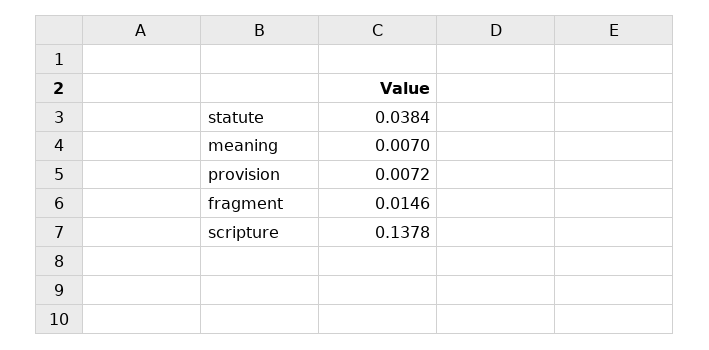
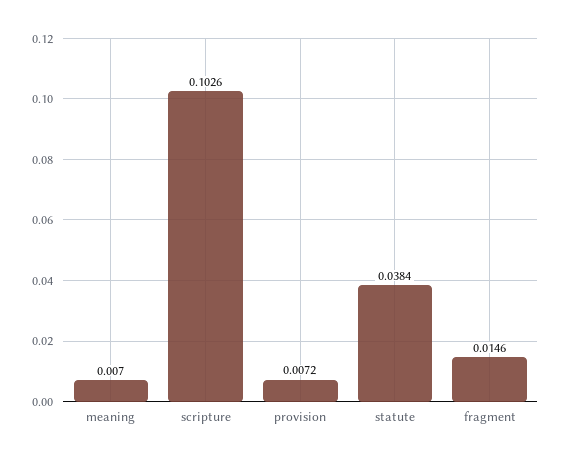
scripture: 0.1378 -> 0.1026

